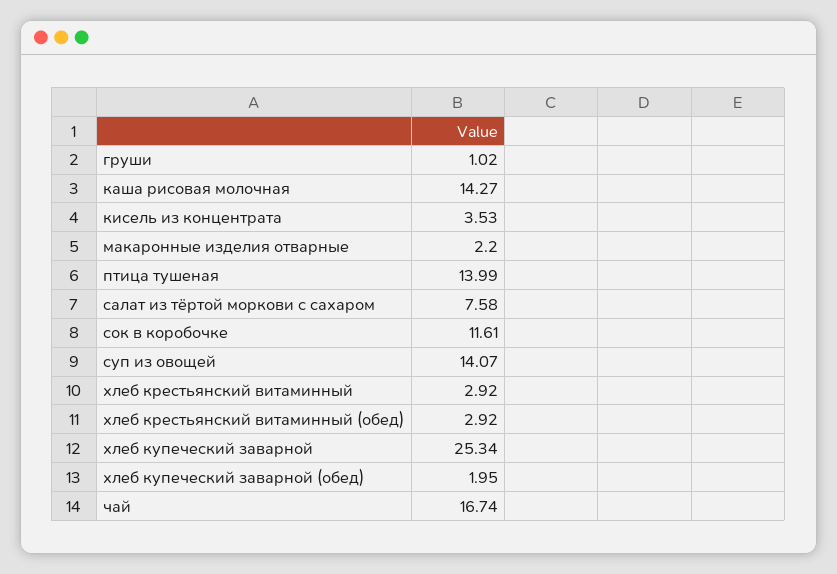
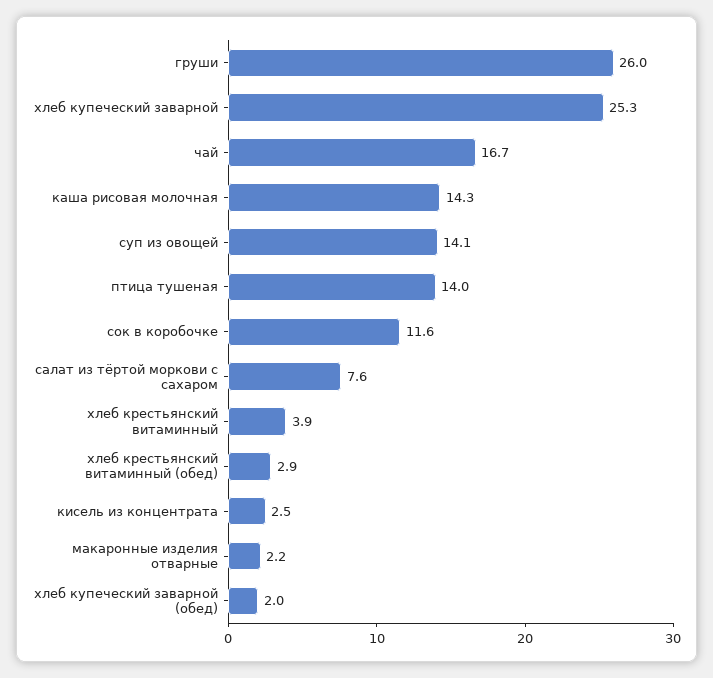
груши: 1.02 -> 26
кисель из концентрата: 3.53 -> 2.5
хлеб крестьянский витаминный: 2.92 -> 3.9

